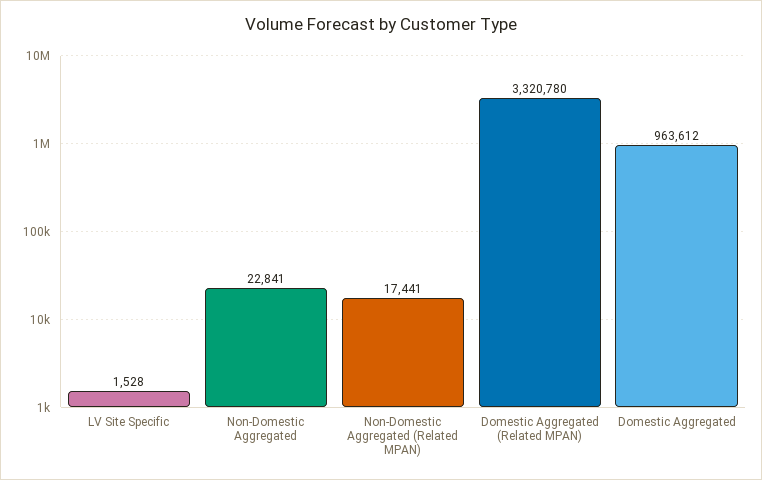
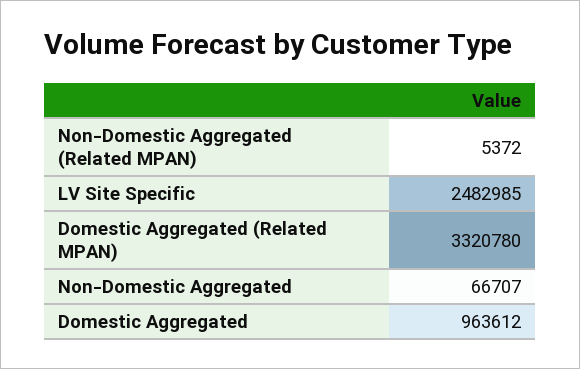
LV Site Specific: 1528 -> 2482985
Non-Domestic Aggregated: 22841 -> 66707
Non-Domestic Aggregated (Related MPAN): 17441 -> 5372

